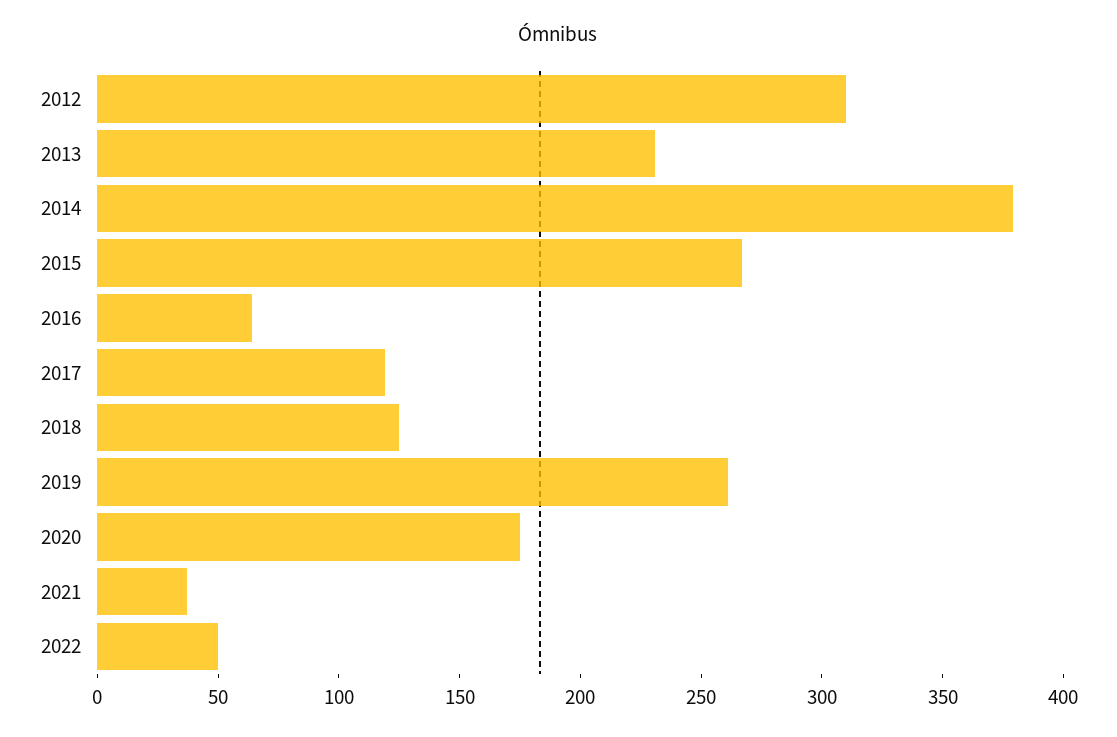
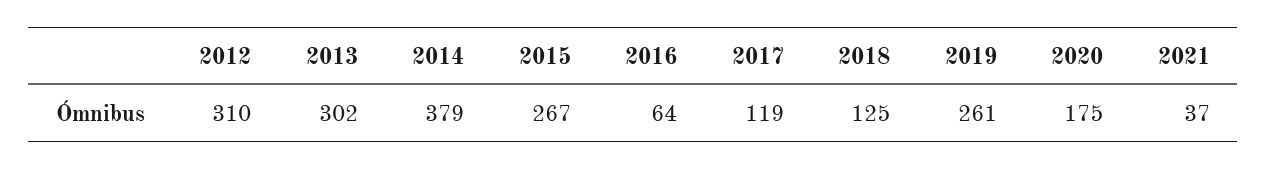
2013: 230 -> 302
2022: 50 -> none

